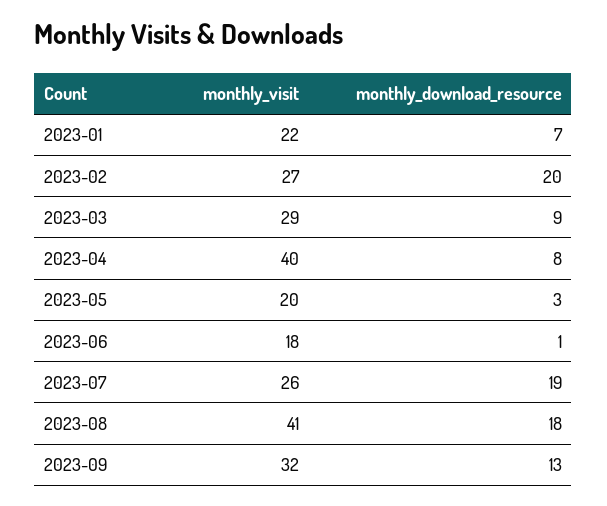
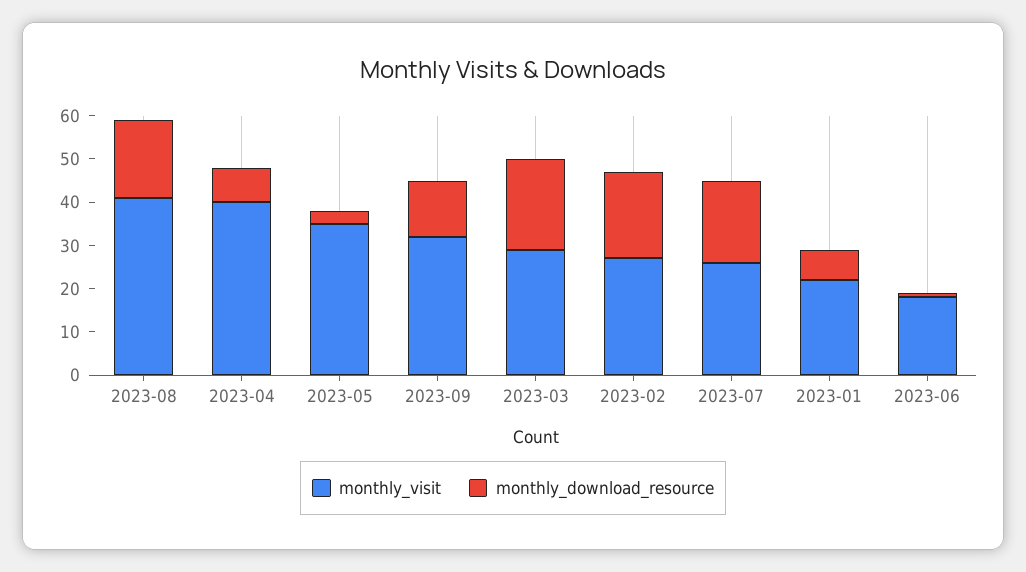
monthly_download_resource, 2023-03: 9 -> 20
monthly_visit, 2023-05: 20 -> 35

